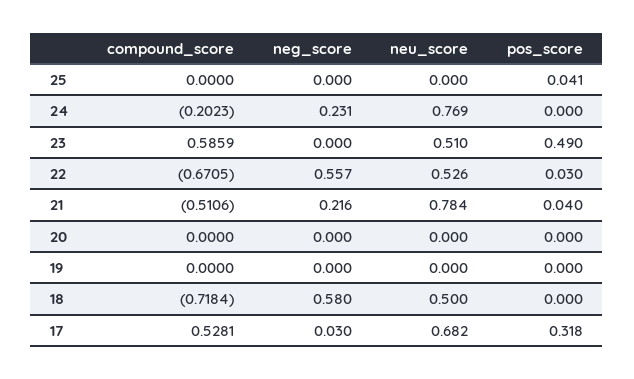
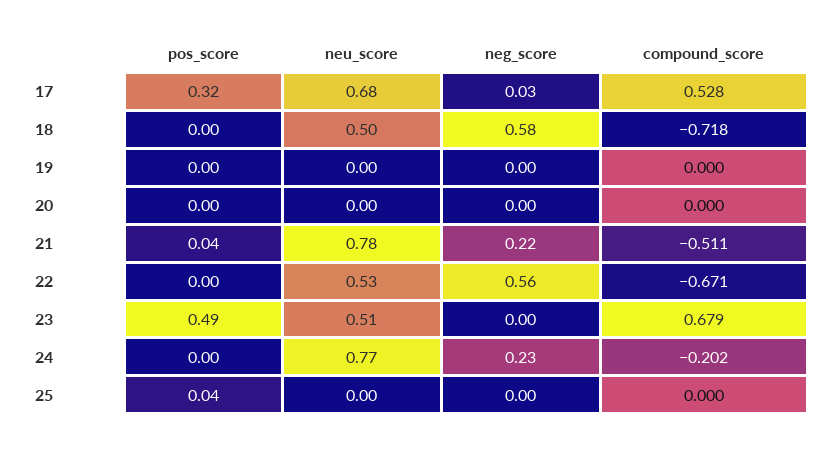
compound_score, 23: 0.5859 -> 0.679
pos_score, 22: 0.03 -> 0

